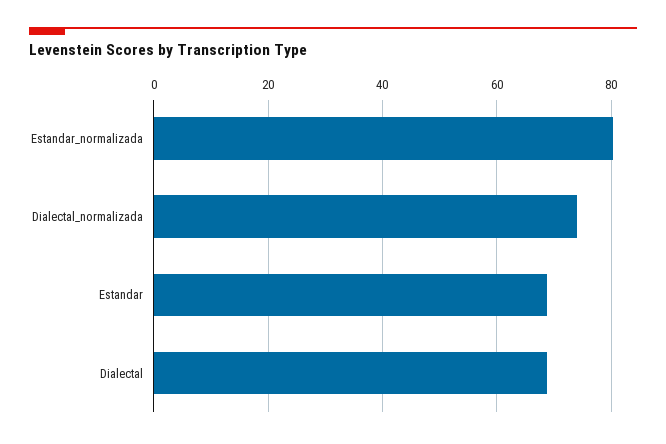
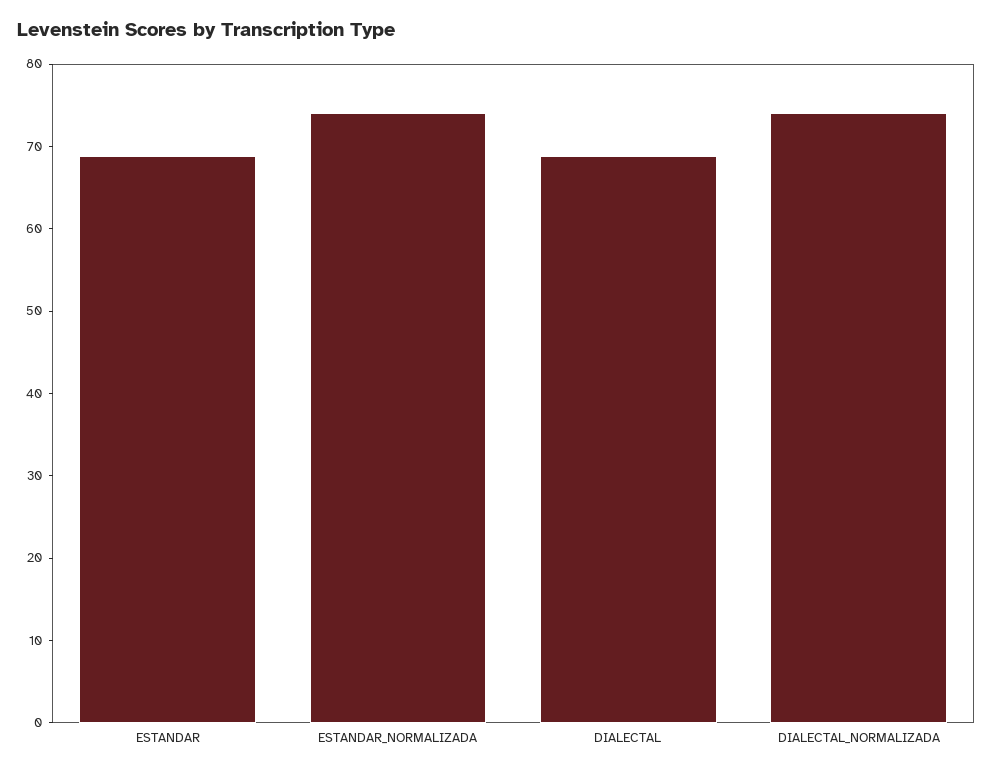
Estandar_normalizada: 80 -> 74

